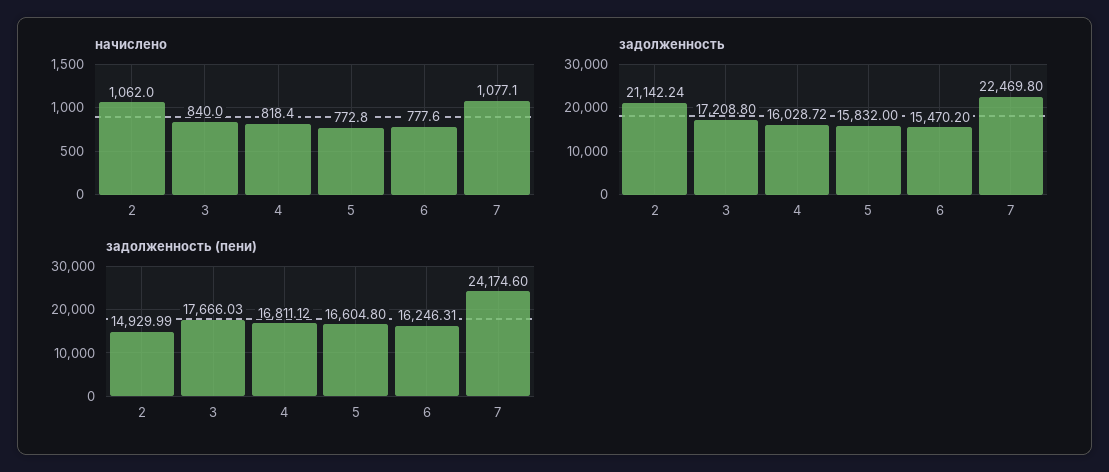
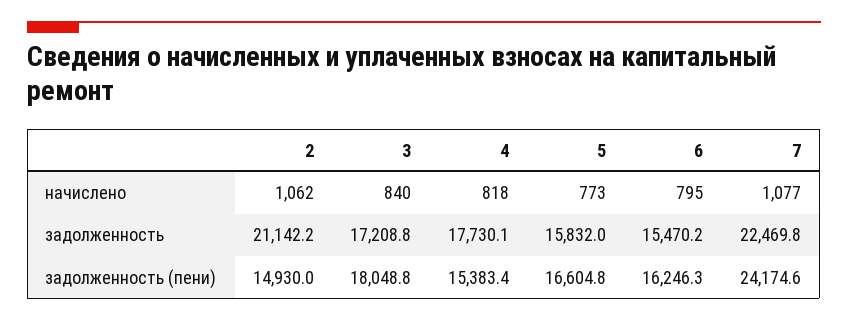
начислено, 6: 777.6 -> 795
задолженность, 4: 16028.72 -> 17730.1
задолженность (пени), 3: 17666.03 -> 18048.8
задолженность (пени), 4: 16811.12 -> 15383.4

